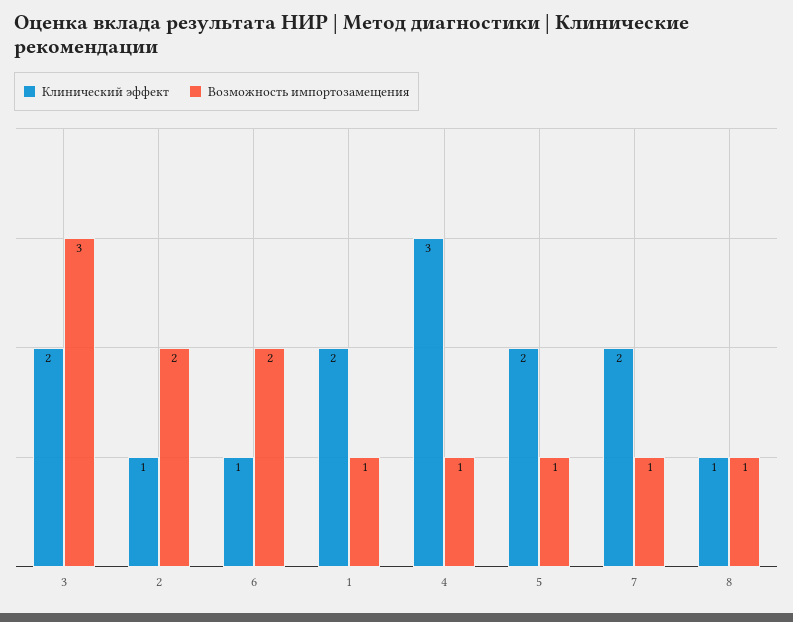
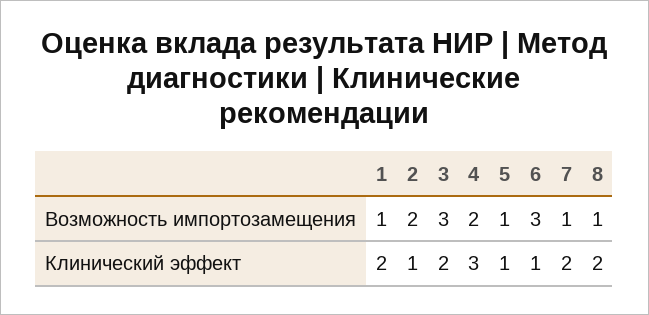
Возможность импортозамещения, 6: 2 -> 3
Возможность импортозамещения, 4: 1 -> 2
Клинический эффект, 5: 2 -> 1
Клинический эффект, 8: 1 -> 2

